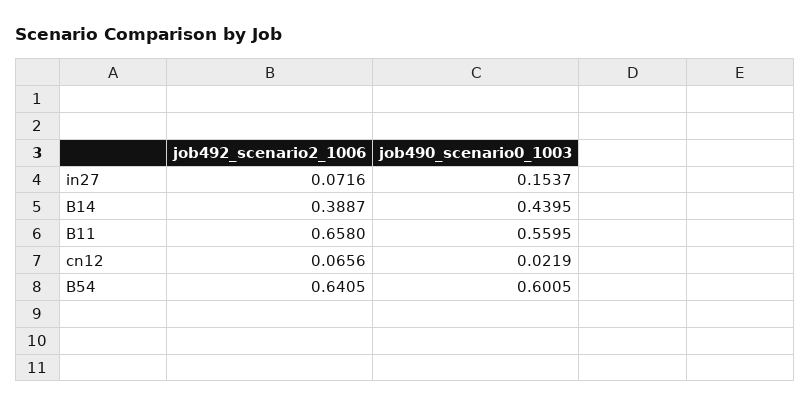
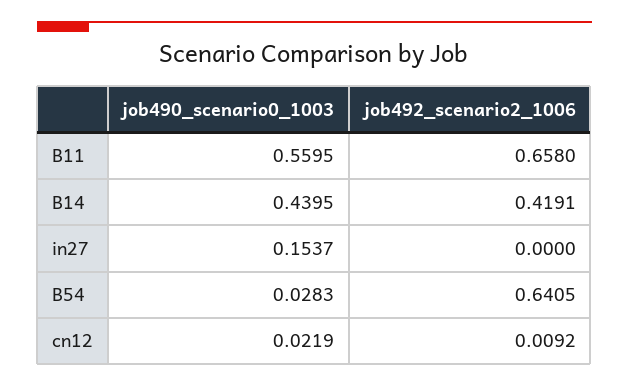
job492_scenario2_1006, in27: 0.0716 -> 0
job492_scenario2_1006, B14: 0.3887 -> 0.4191
job492_scenario2_1006, cn12: 0.0656 -> 0.0092
job490_scenario0_1003, B54: 0.6005 -> 0.0283

